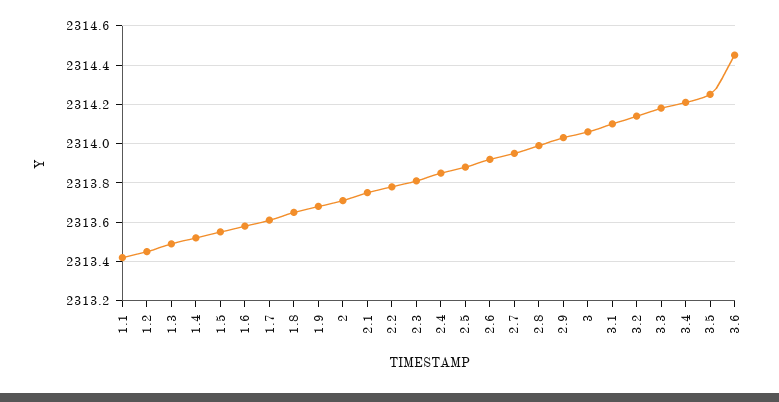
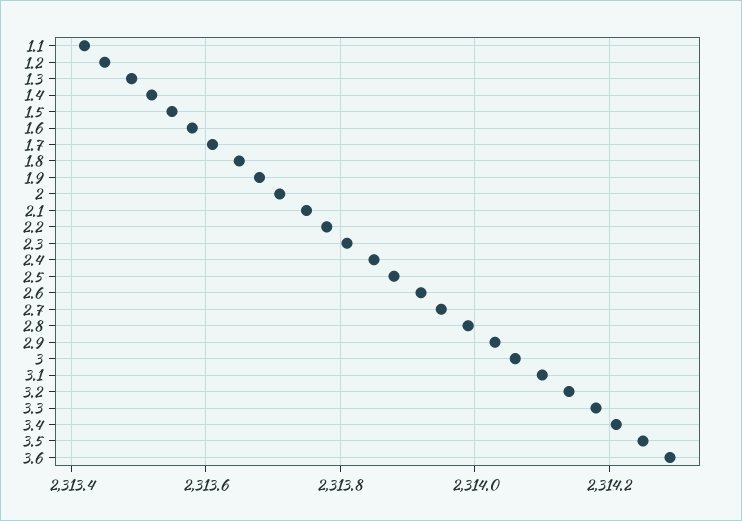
3.6: 2314.45 -> 2314.3

